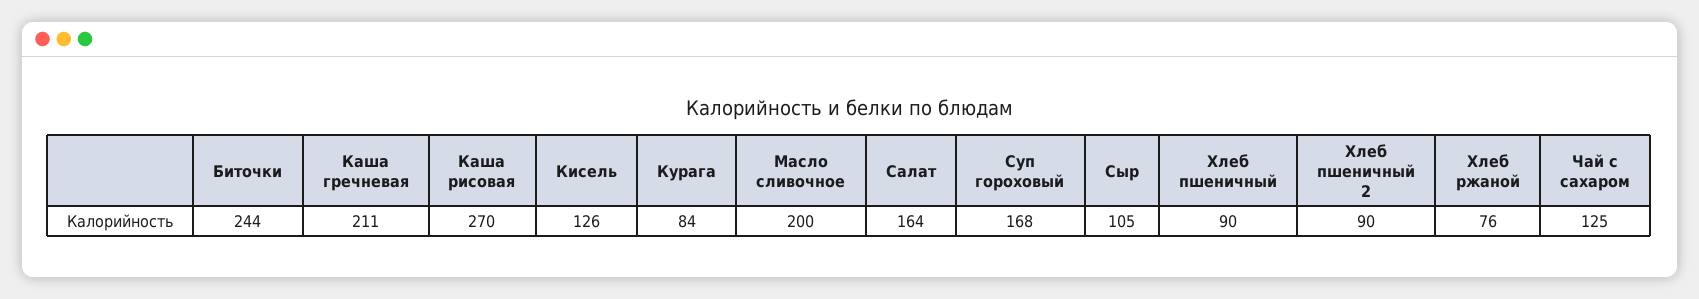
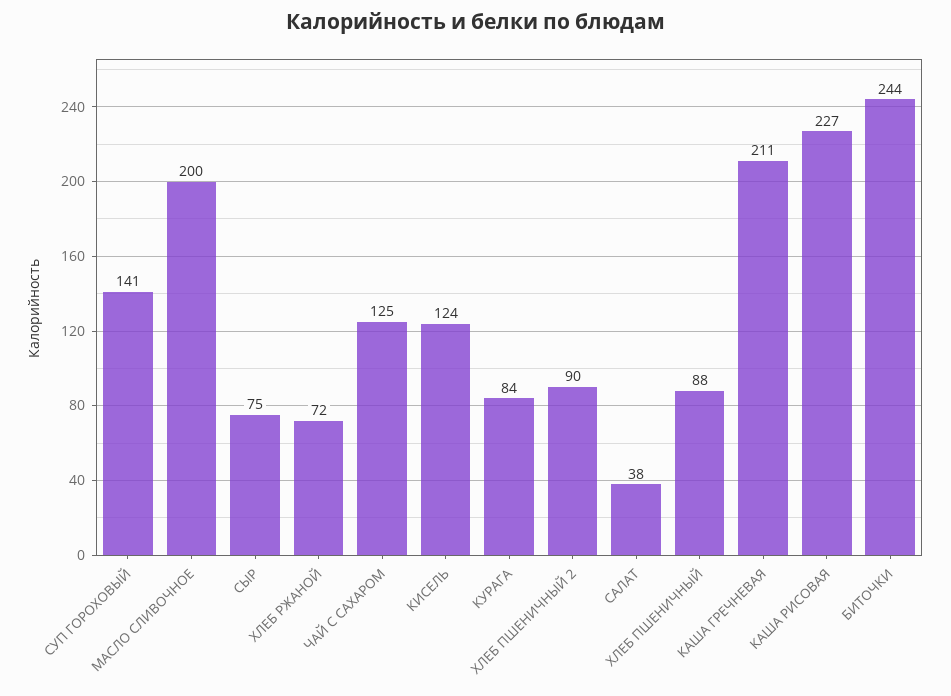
Каша рисовая: 270 -> 227
Кисель: 126 -> 124
Салат: 164 -> 38
Суп гороховый: 168 -> 141
Сыр: 105 -> 75
Хлеб пшеничный: 90 -> 88
Хлеб ржаной: 76 -> 72

